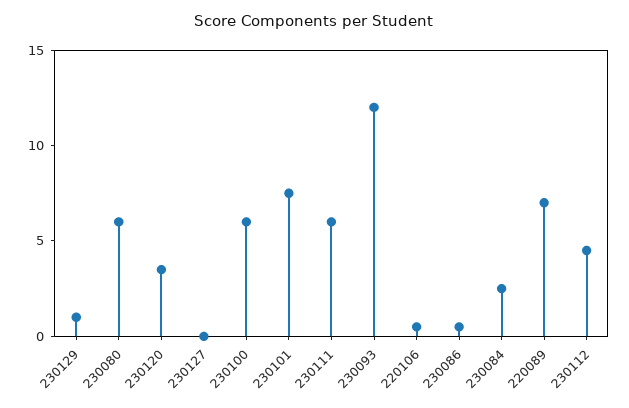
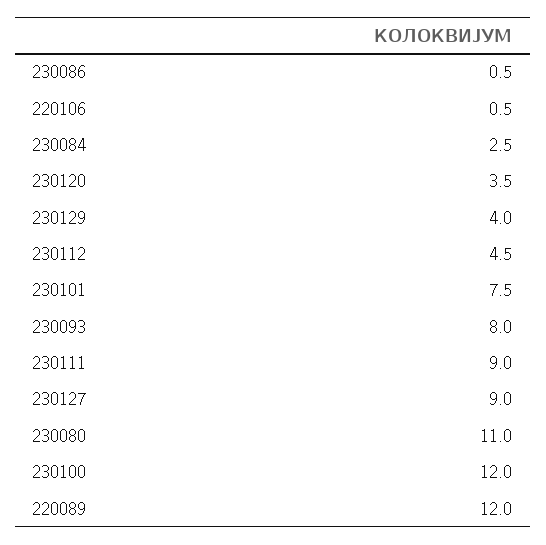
230129: 1 -> 4
230080: 6 -> 11
230127: 0 -> 9
230100: 6 -> 12
230111: 6 -> 9
230093: 12 -> 8
220089: 7 -> 12

